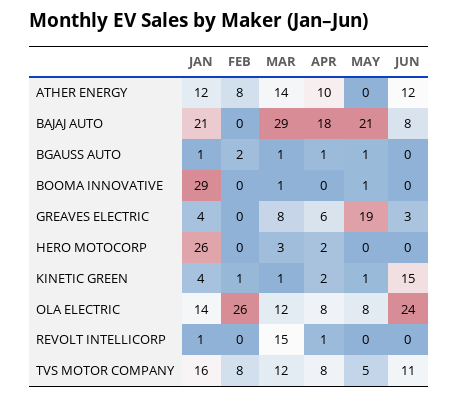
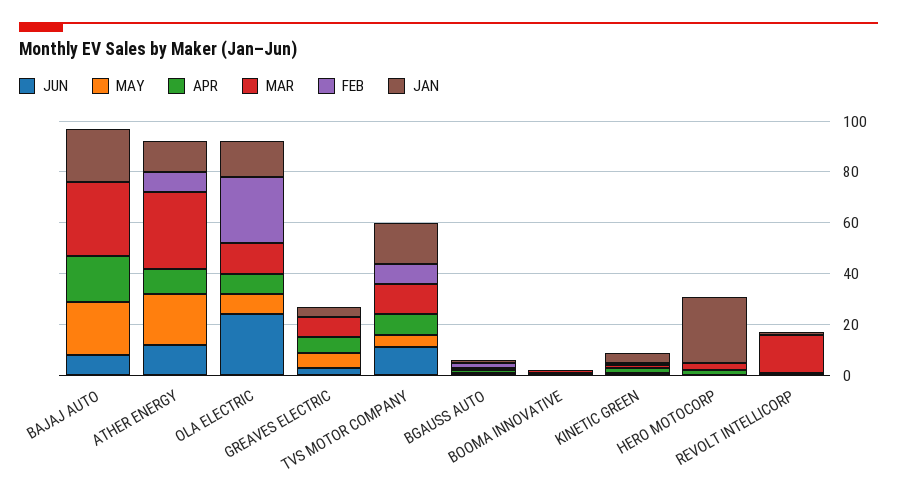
MAR, ATHER ENERGY: 14 -> 30
MAY, ATHER ENERGY: 0 -> 20
JAN, BOOMA INNOVATIVE: 29 -> 0
MAY, GREAVES ELECTRIC: 19 -> 5
JUN, KINETIC GREEN: 15 -> 0

